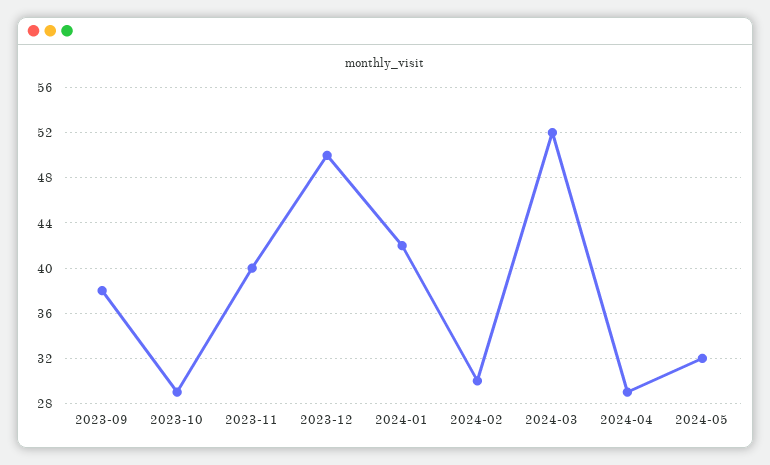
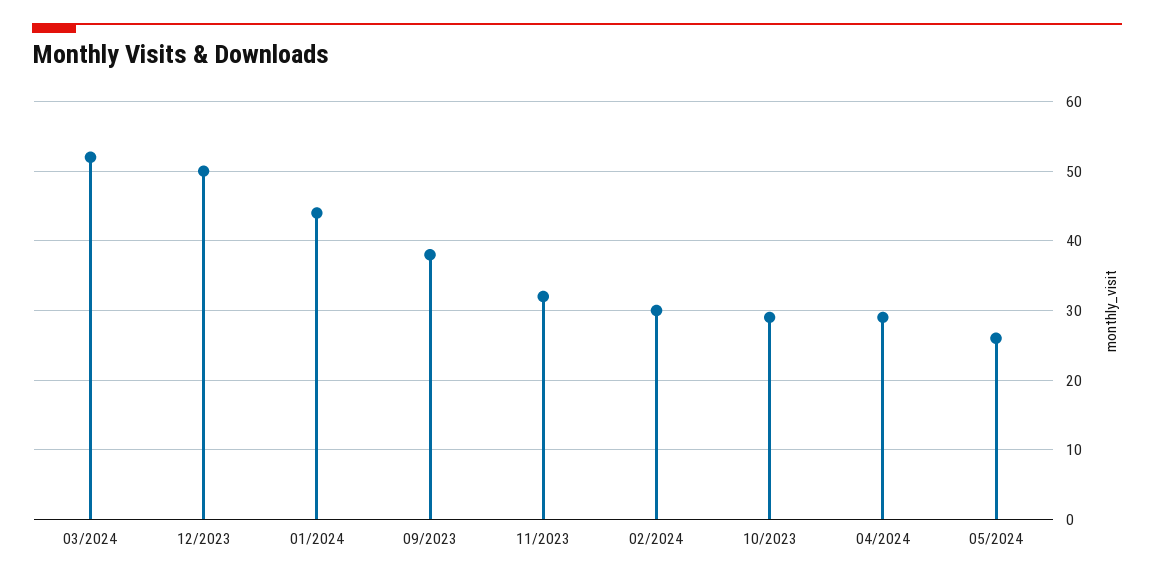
2023-11: 40 -> 32
2024-01: 42 -> 44
2024-05: 32 -> 26

